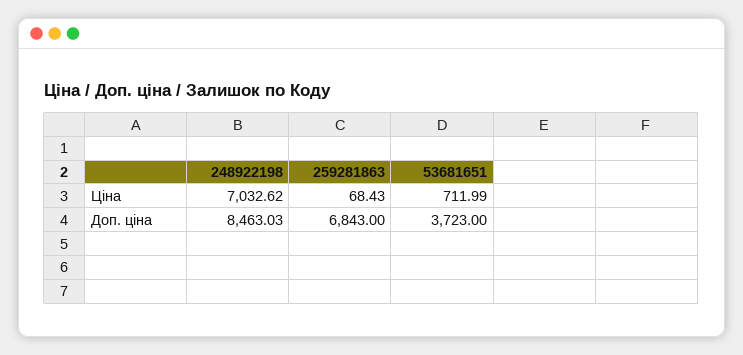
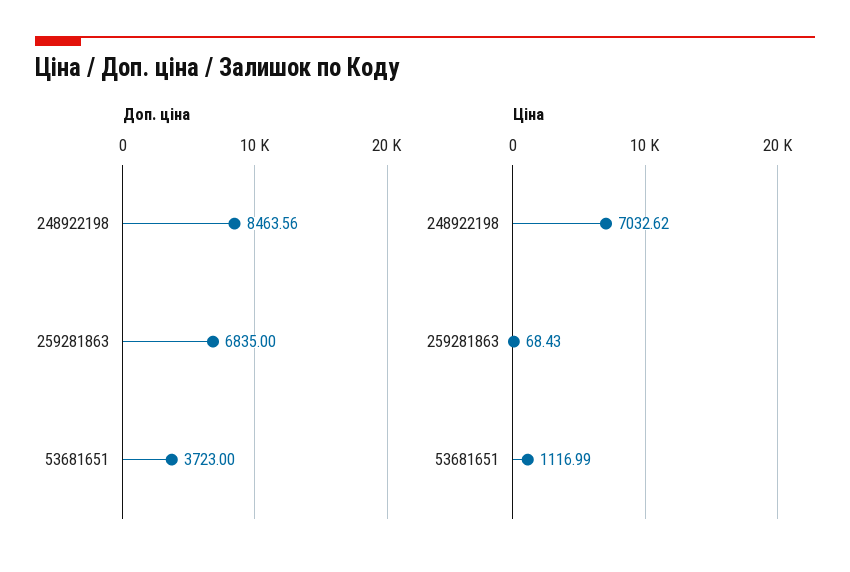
Ціна, 53681651: 711.99 -> 1116.99
Доп. ціна, 248922198: 8463.03 -> 8463.56
Доп. ціна, 259281863: 6843 -> 6835

